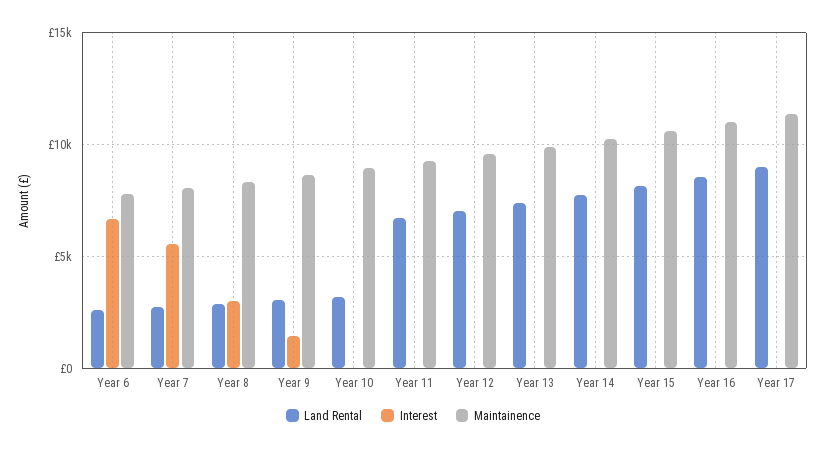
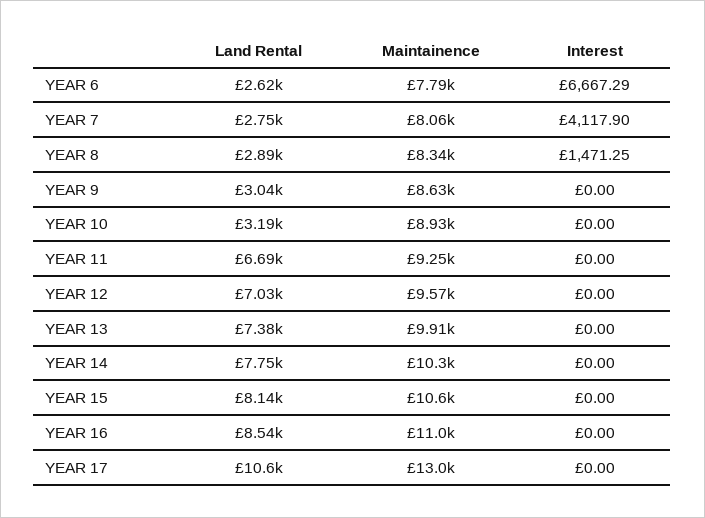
Interest, Year 7: 5500 -> 4117.9
Interest, Year 8: 3000 -> 1471.25
Interest, Year 9: 1500 -> 0
Land Rental, Year 17: 9000 -> 10600
Maintainence, Year 17: 11500 -> 13000

